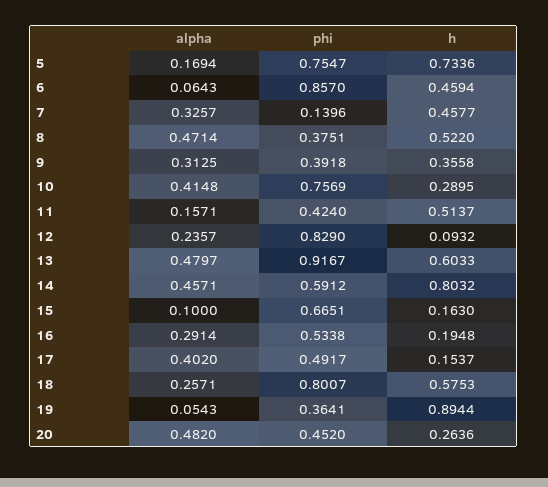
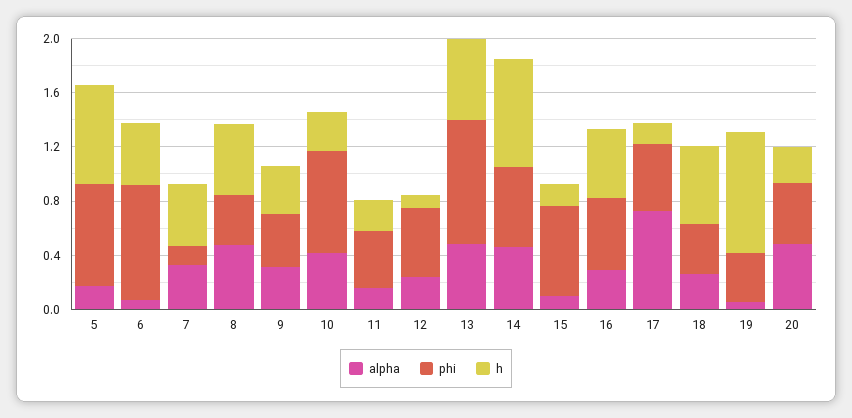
h, 11: 0.5137 -> 0.2
phi, 12: 0.829 -> 0.5
h, 16: 0.1948 -> 0.5
alpha, 17: 0.402 -> 0.7
phi, 18: 0.8007 -> 0.4

